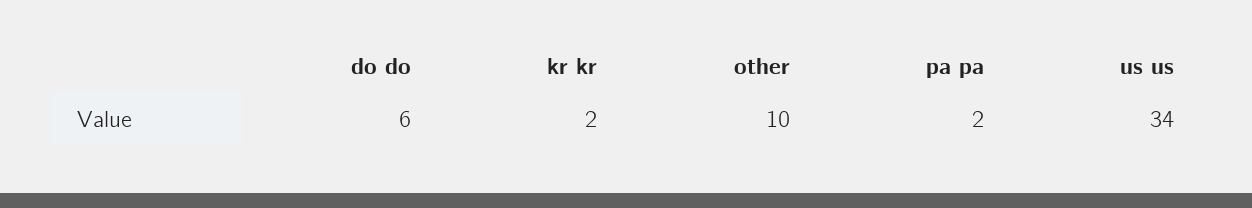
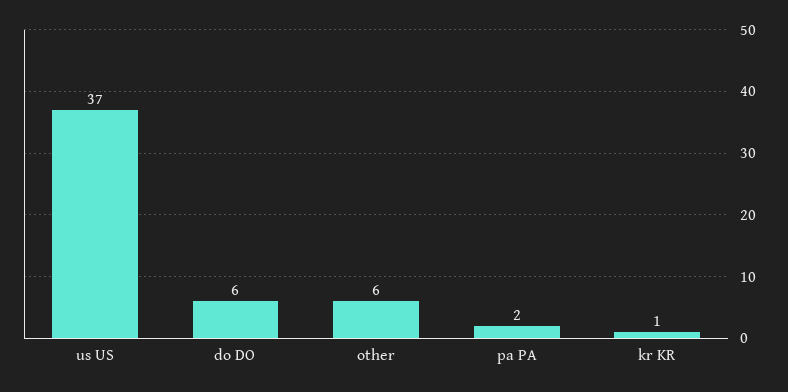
kr kr: 2 -> 1
other: 10 -> 6
us us: 34 -> 37

